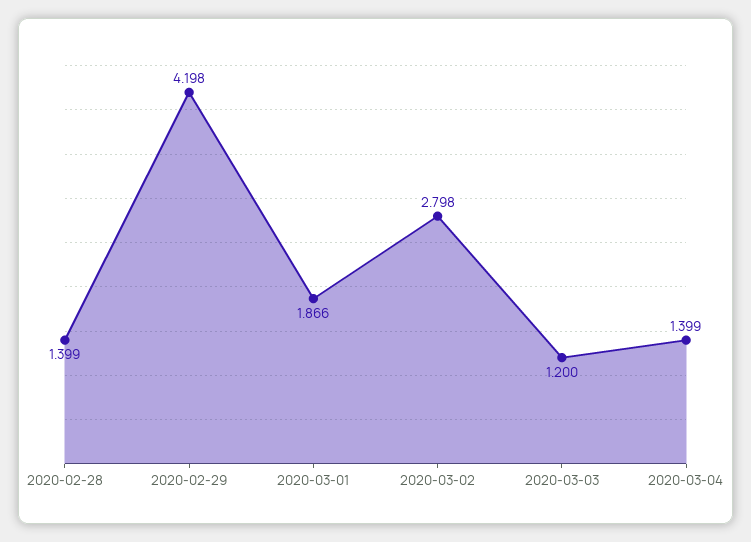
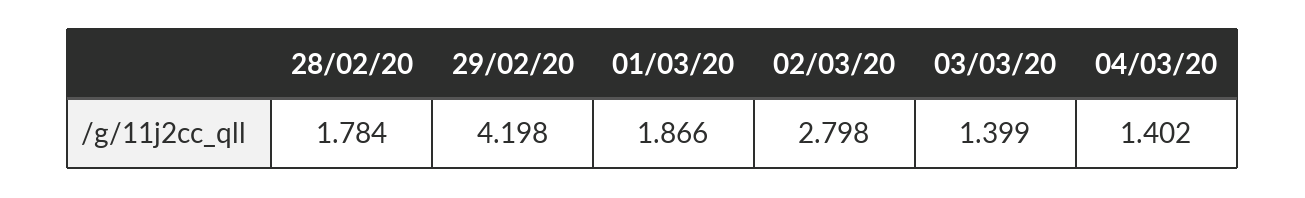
2020-02-28: 1.399 -> 1.784
2020-03-03: 1.2 -> 1.399
2020-03-04: 1.399 -> 1.402

